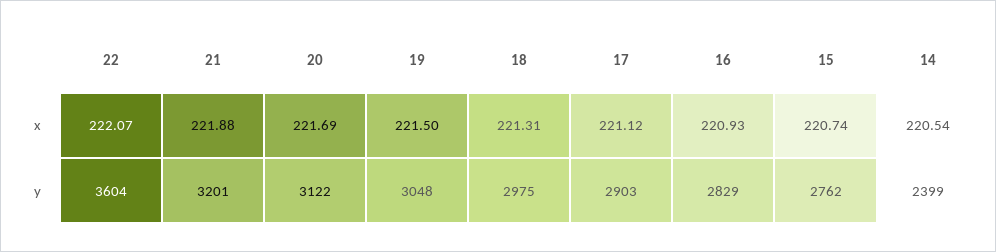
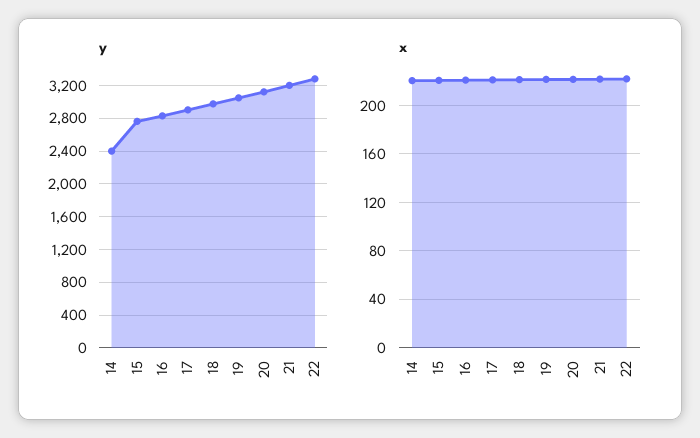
y, 22: 3604 -> 3300

